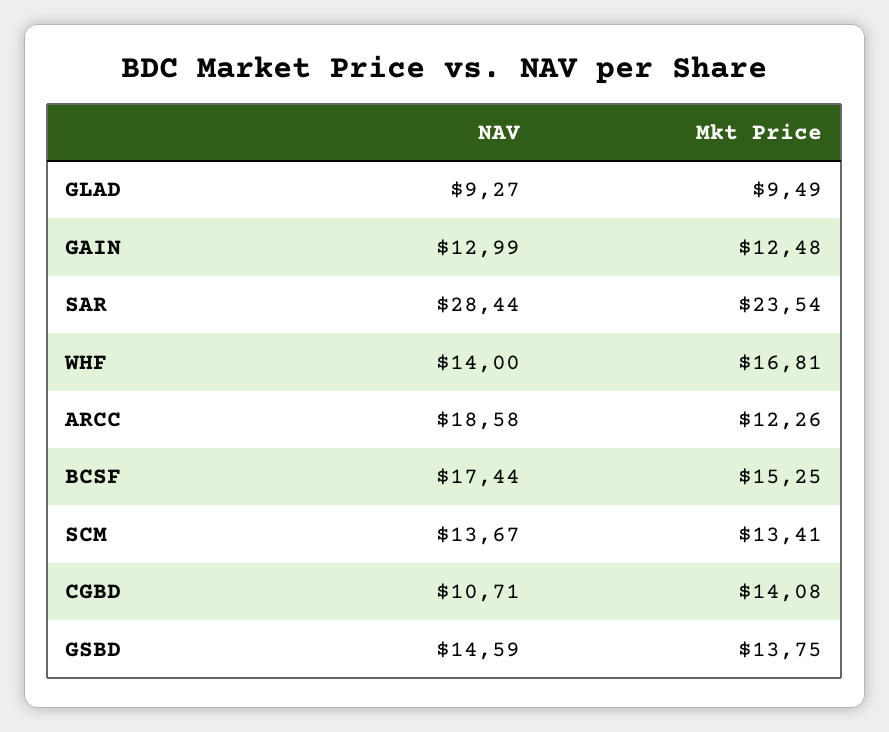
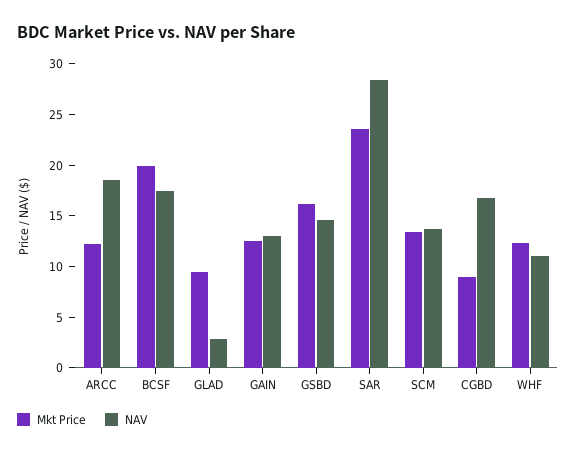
NAV, GLAD: 9.27 -> 3
NAV, WHF: 14 -> 11
Mkt Price, WHF: 16.81 -> 12
Mkt Price, BCSF: 15.25 -> 20
NAV, CGBD: 10.71 -> 17
Mkt Price, CGBD: 14.08 -> 9
Mkt Price, GSBD: 13.75 -> 16

